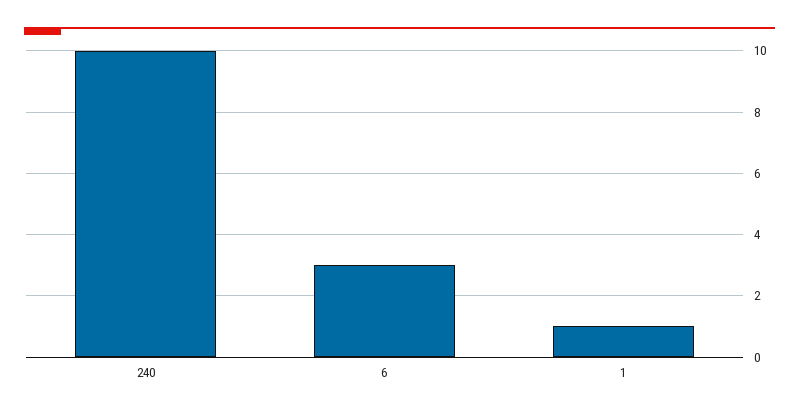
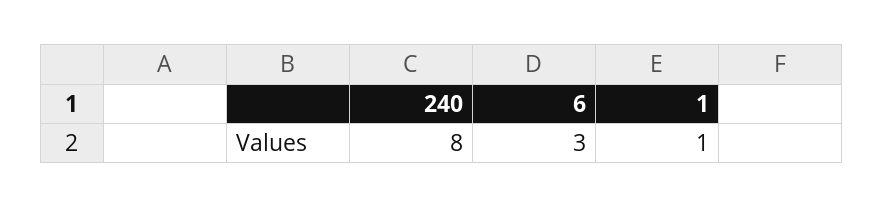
240: 10 -> 8

